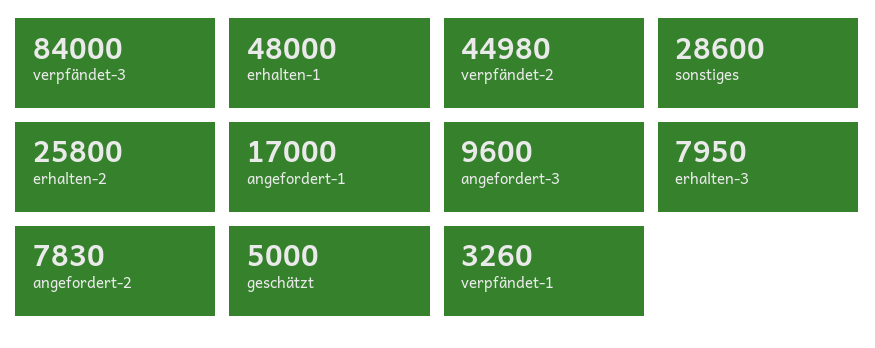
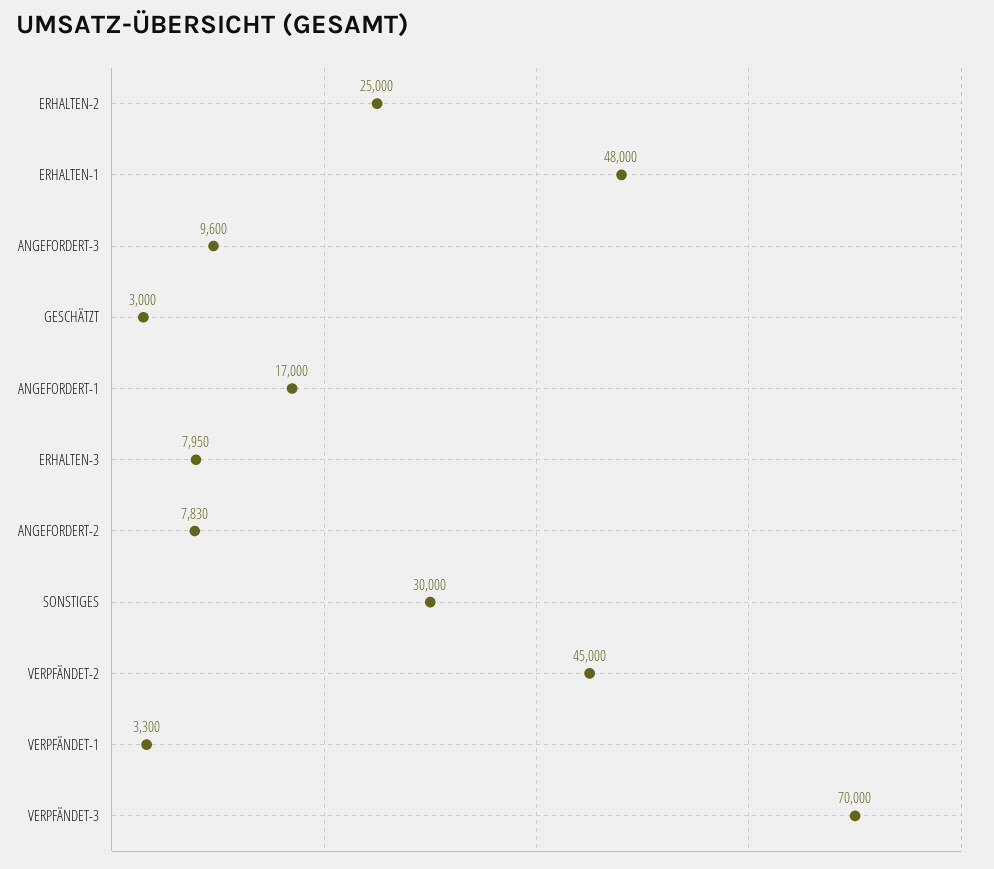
verpfändet-3: 84000 -> 70000
verpfändet-2: 44980 -> 45000
sonstiges: 28600 -> 30000
erhalten-2: 25800 -> 25000
geschätzt: 5000 -> 3000
verpfändet-1: 3260 -> 3300

